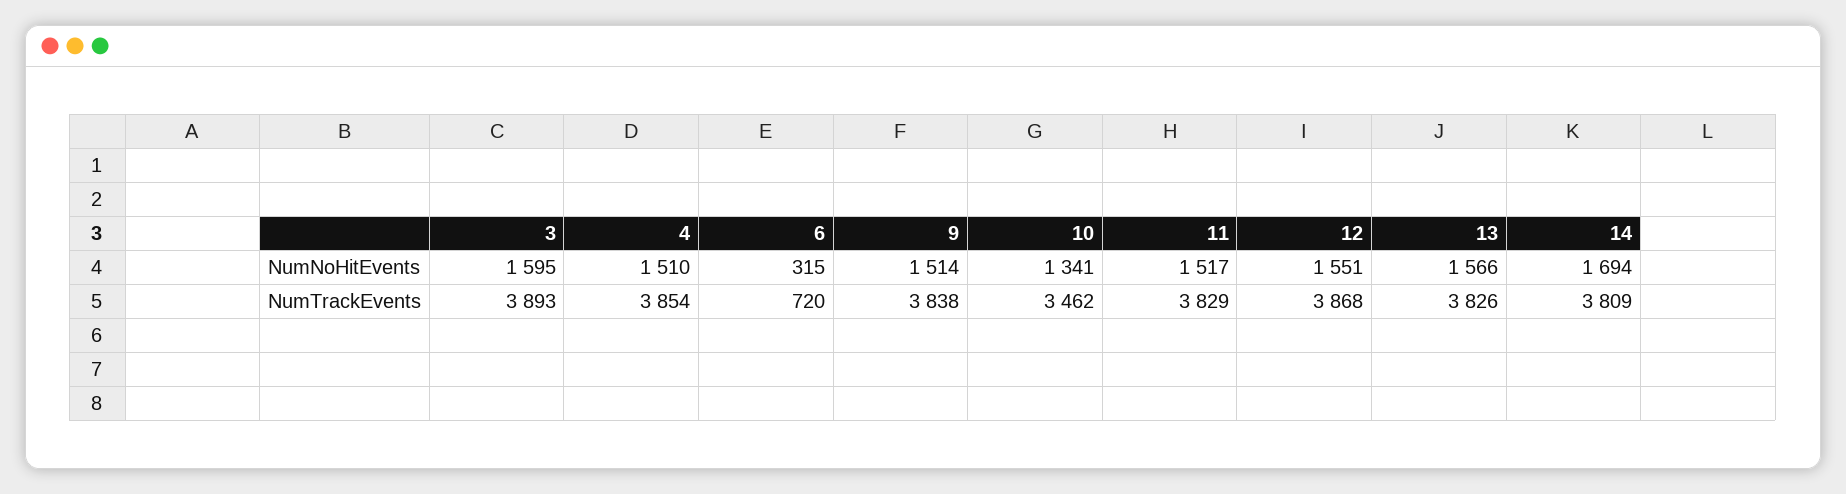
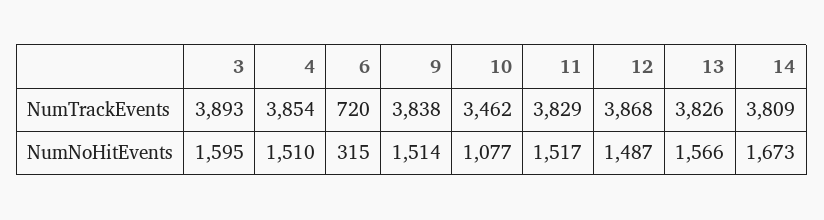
10, NumNoHitEvents: 1341 -> 1077
12, NumNoHitEvents: 1551 -> 1487
14, NumNoHitEvents: 1694 -> 1673

